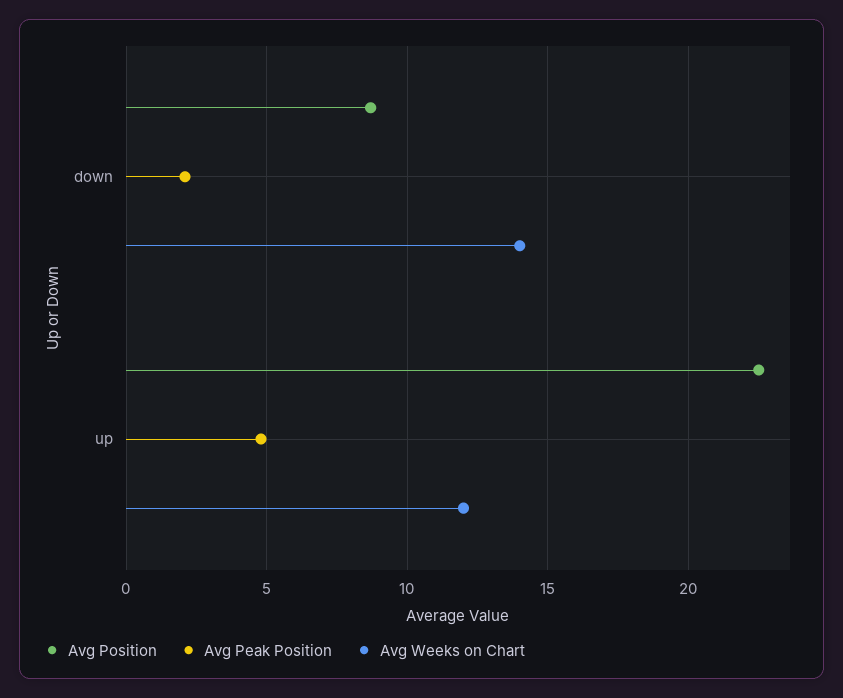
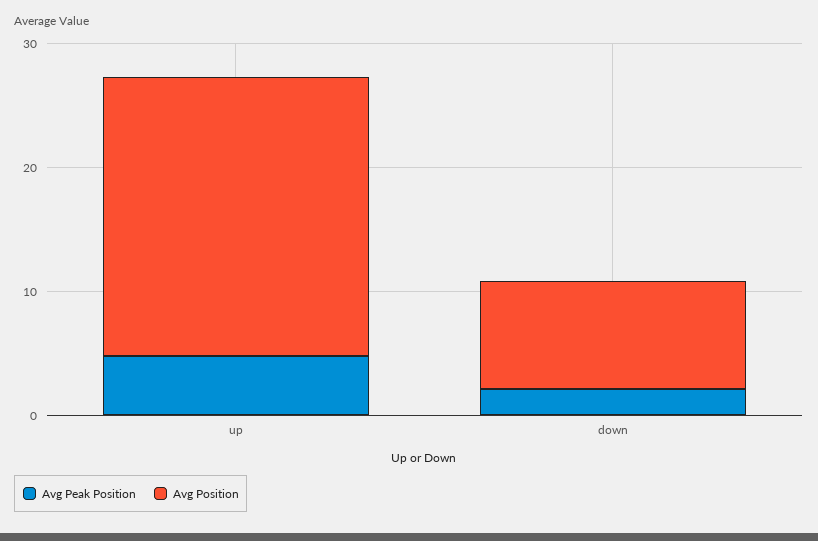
Avg Weeks on Chart, down: 14 -> none
Avg Weeks on Chart, up: 12 -> none

